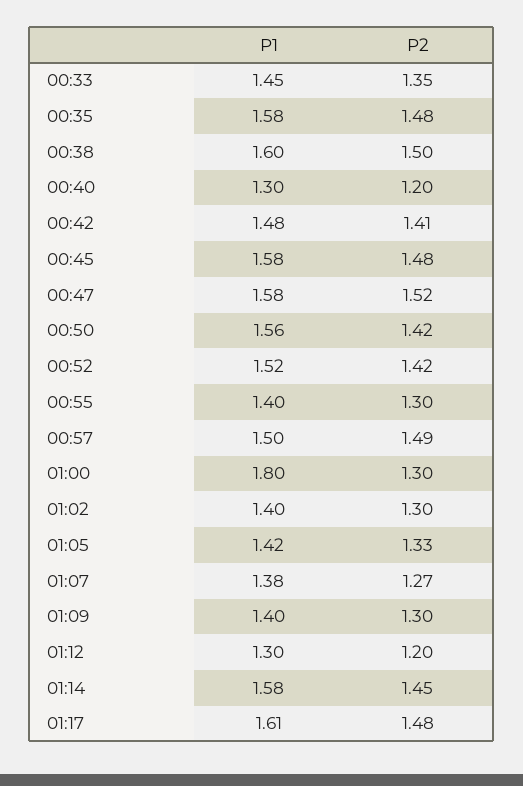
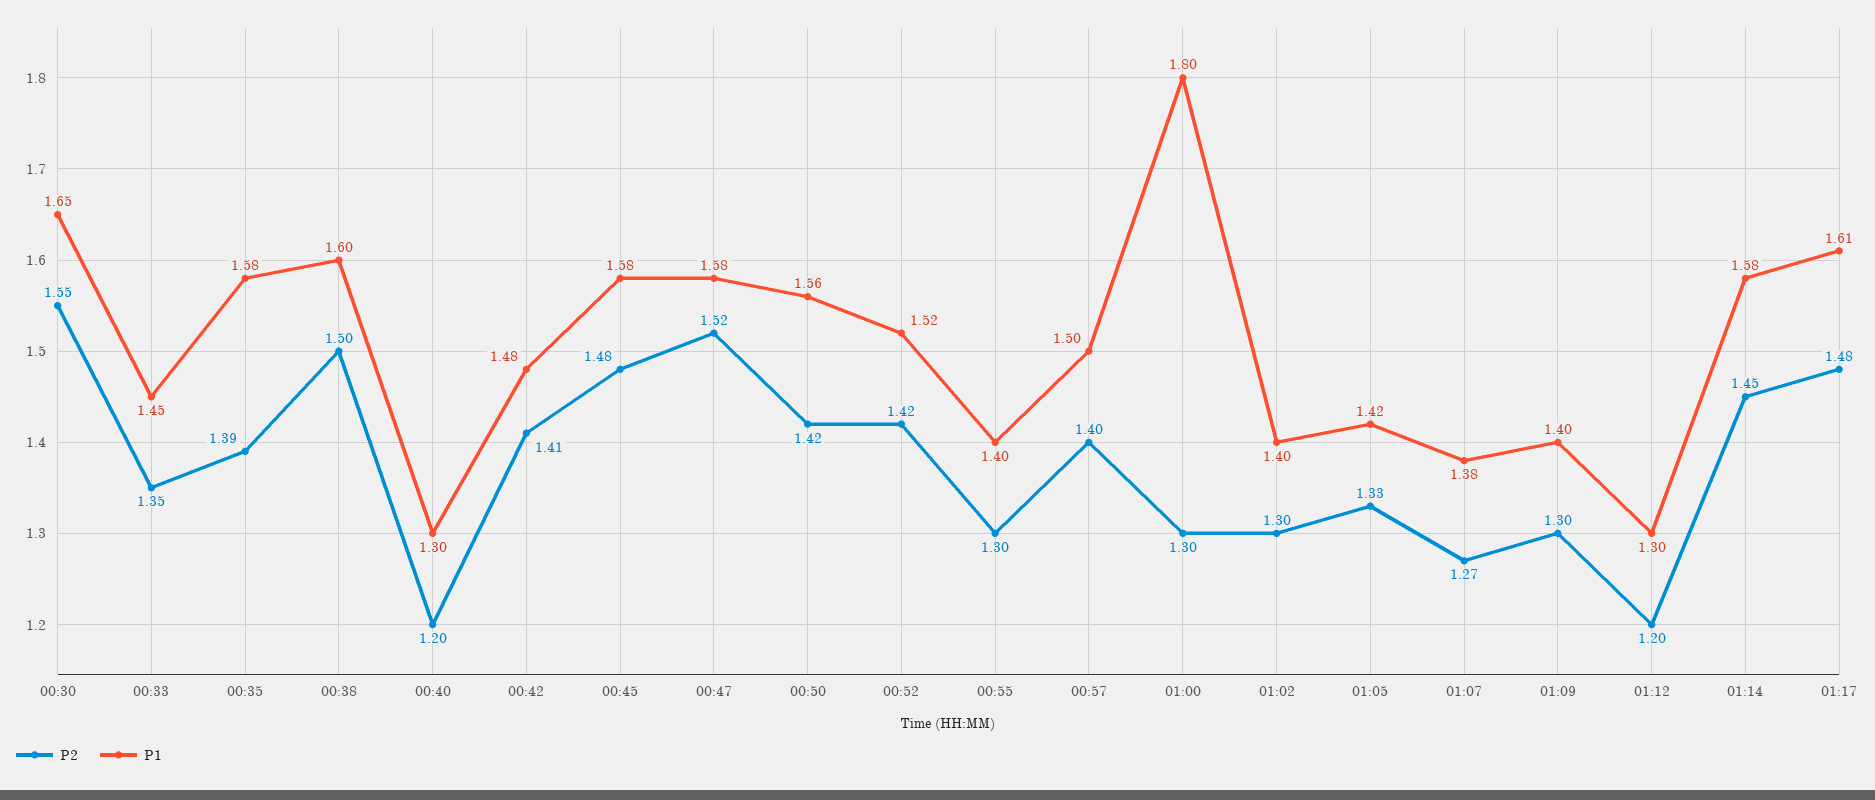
P2, 00:35: 1.48 -> 1.39
P2, 00:57: 1.49 -> 1.4
P2, 00:30: none -> 1.55
P1, 00:30: none -> 1.65

